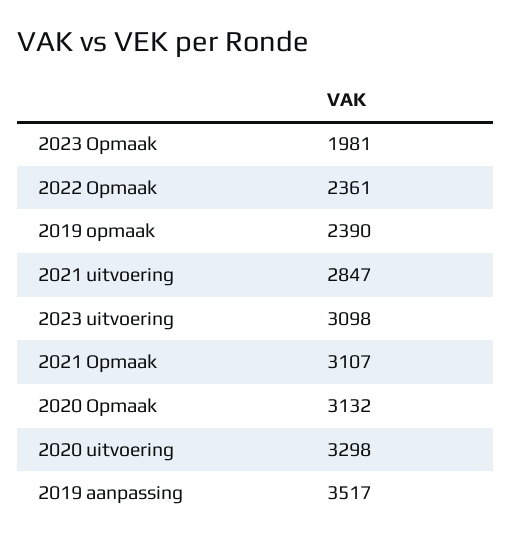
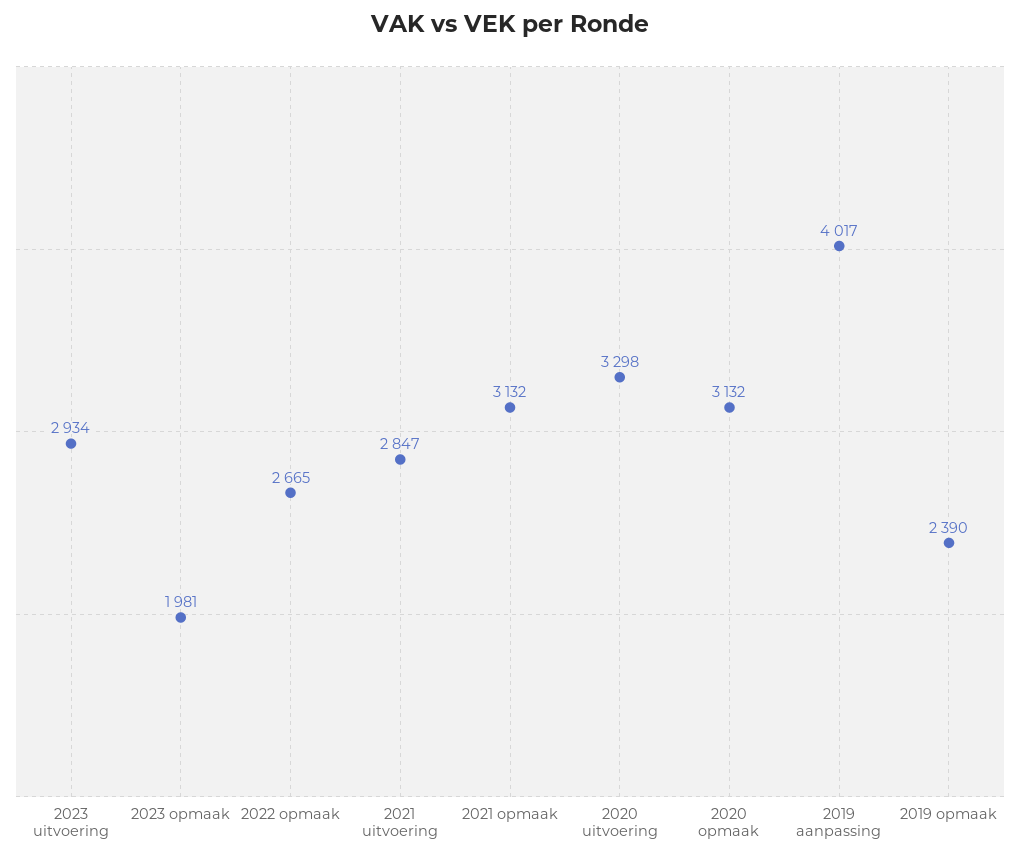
2022 Opmaak: 2361 -> 2665
2023 uitvoering: 3098 -> 2934
2021 Opmaak: 3107 -> 3132
2019 aanpassing: 3517 -> 4017

